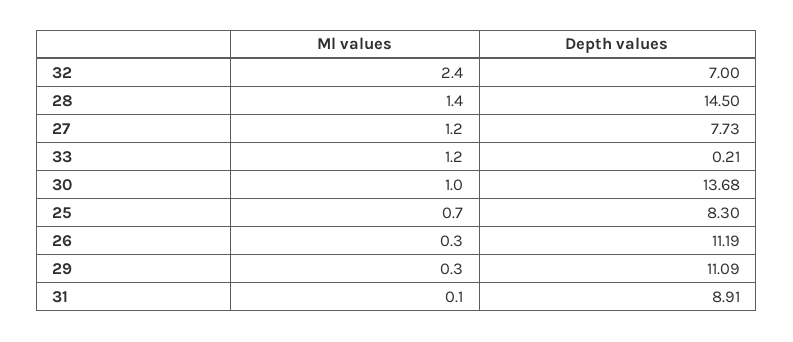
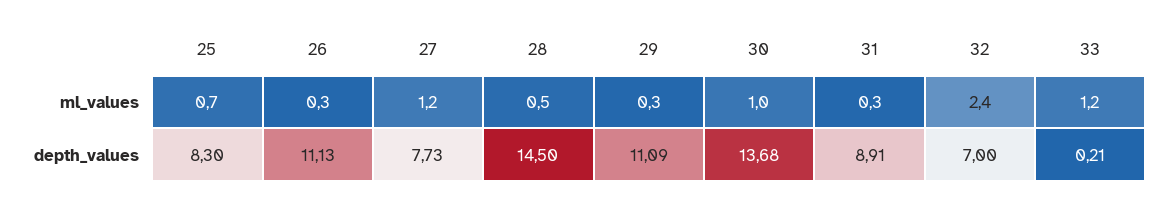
Ml values, 28: 1.4 -> 0.5
Depth values, 26: 11.19 -> 11.13
Ml values, 31: 0.1 -> 0.3

